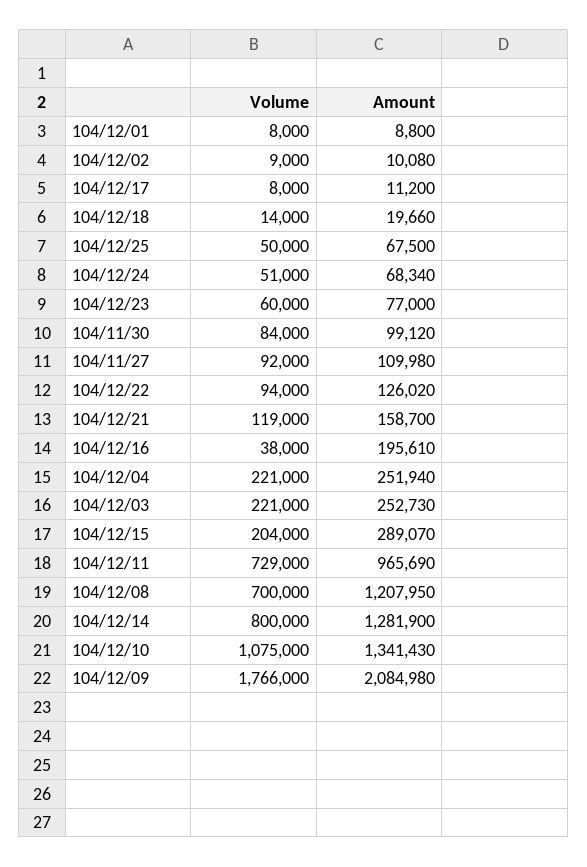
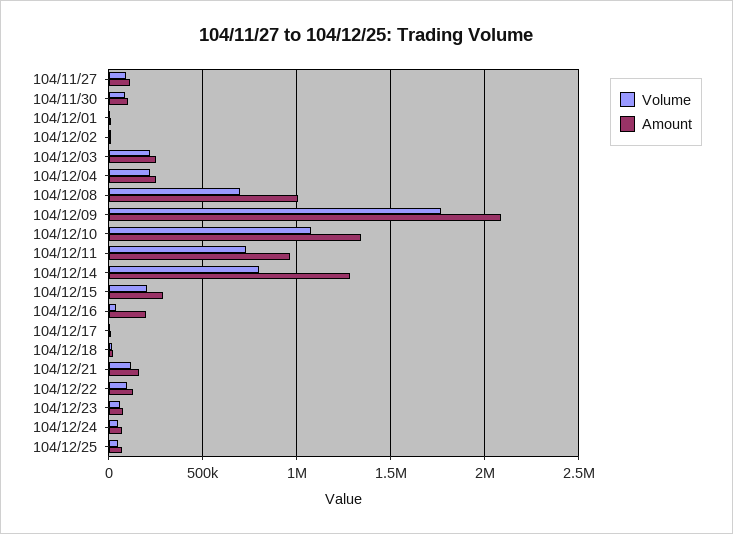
Amount, 104/12/08: 1207950 -> 1000000

